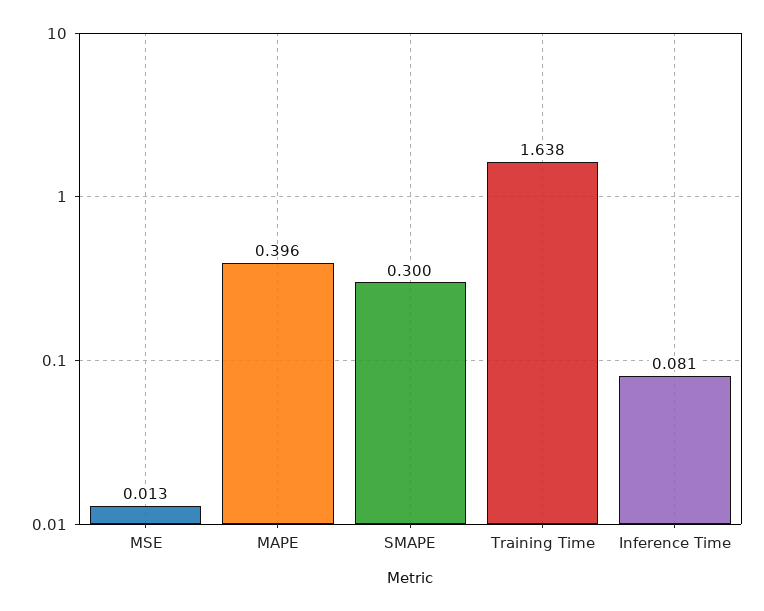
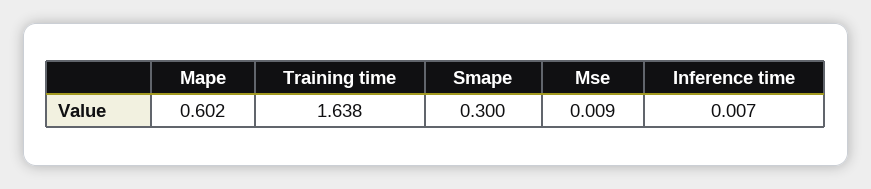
MSE: 0.013 -> 0.009
MAPE: 0.396 -> 0.602
Inference Time: 0.081 -> 0.007

